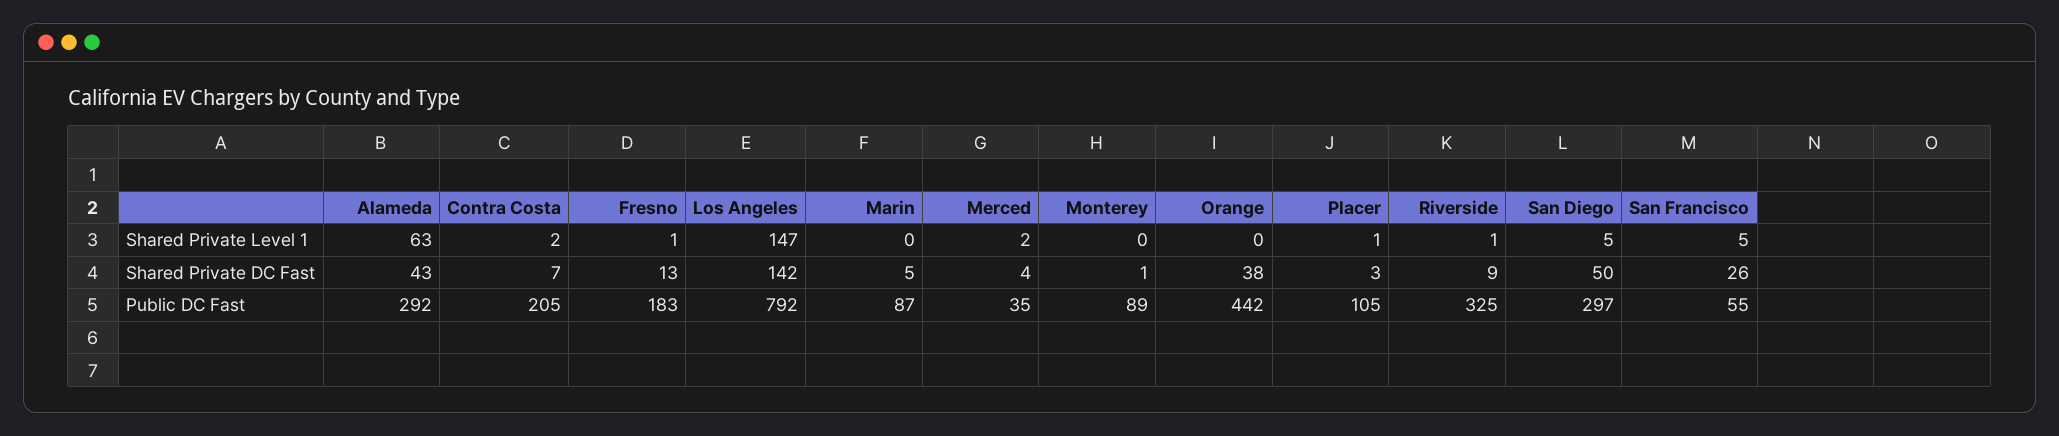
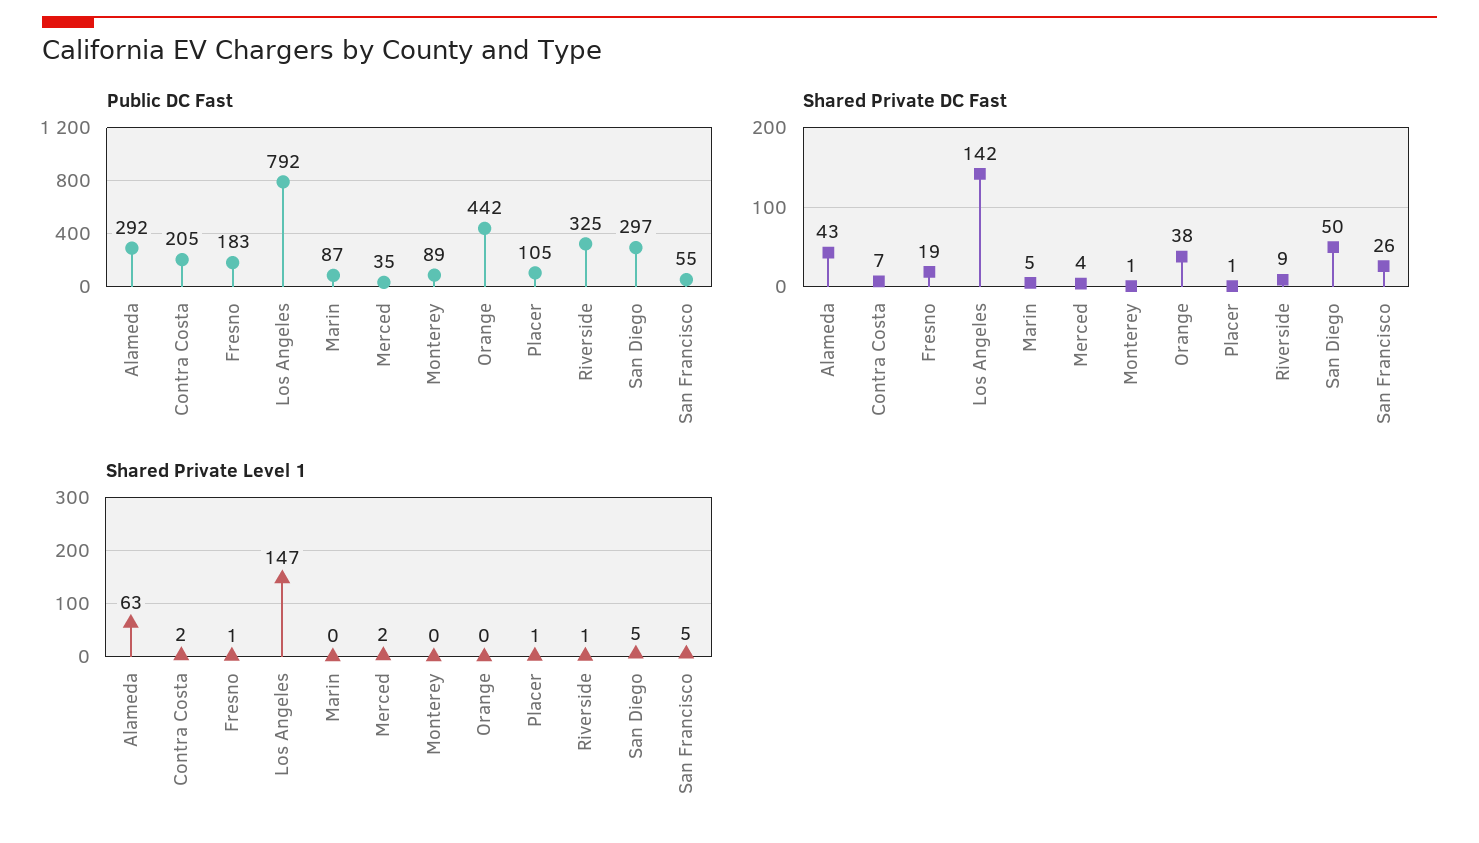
Shared Private DC Fast, Fresno: 13 -> 19
Shared Private DC Fast, Placer: 3 -> 1

